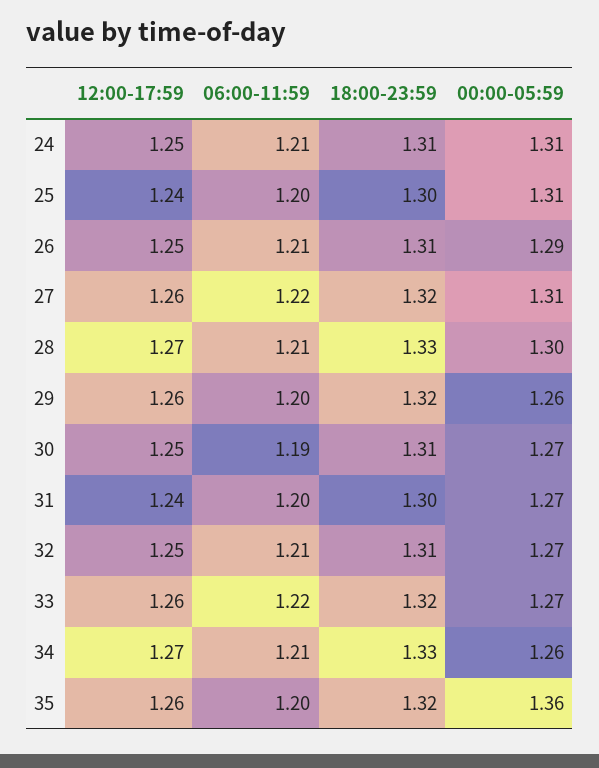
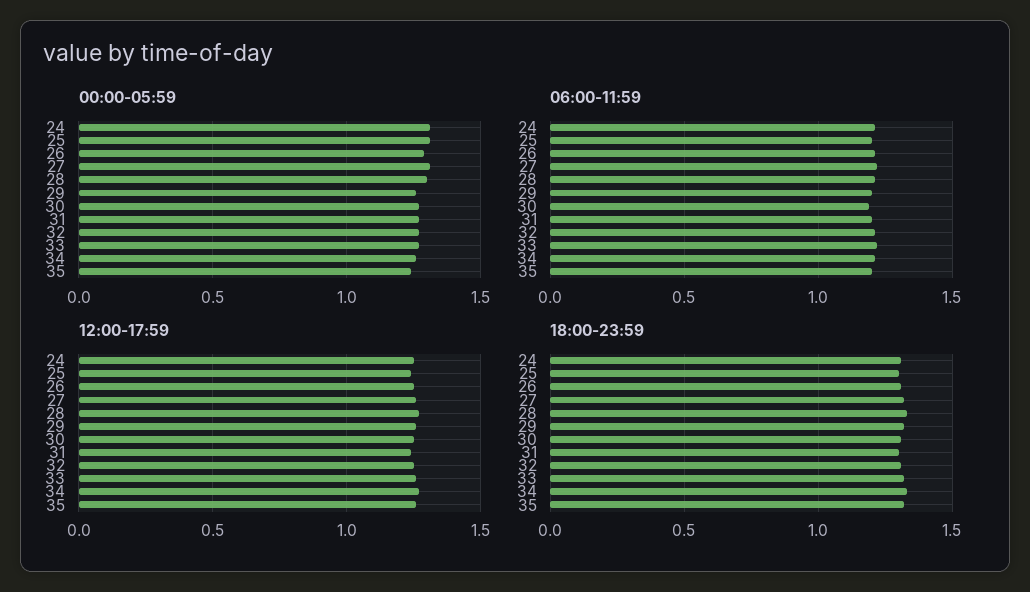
00:00-05:59, 35: 1.36 -> 1.25

